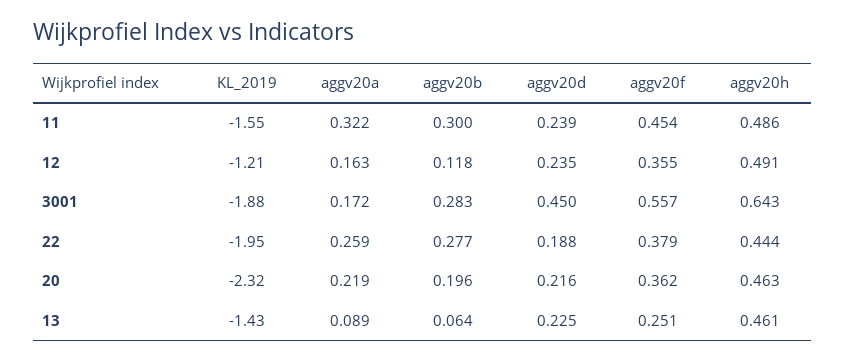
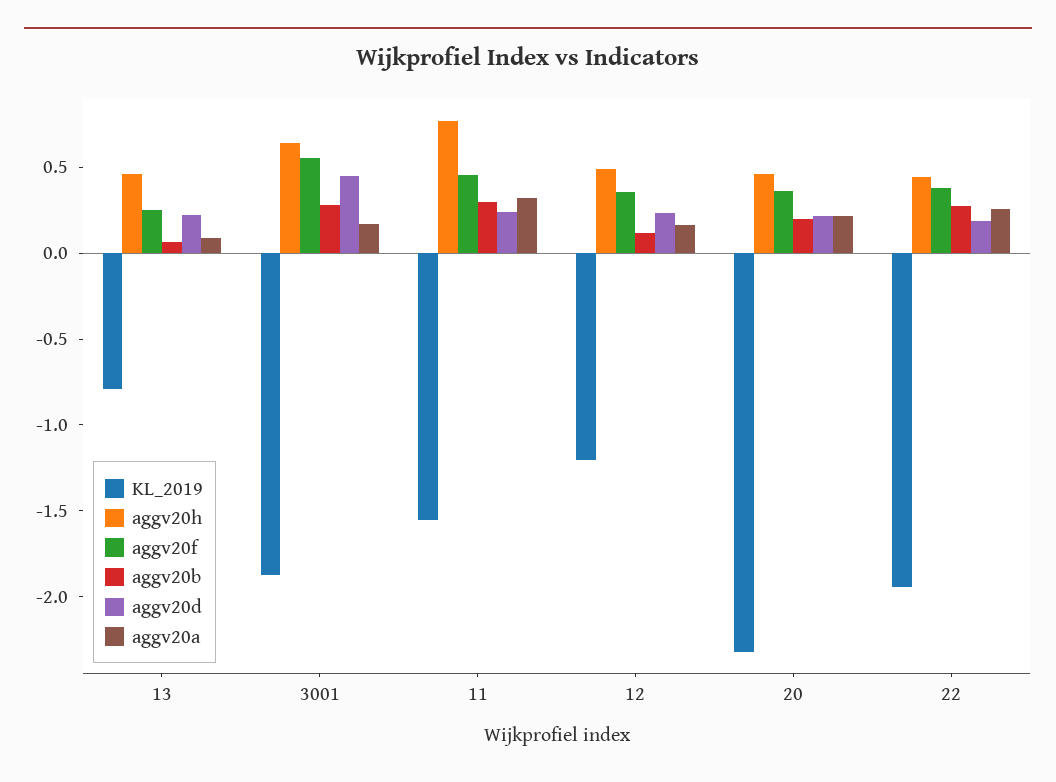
aggv20h, 11: 0.486 -> 0.8
KL_2019, 13: -1.43 -> -0.8

